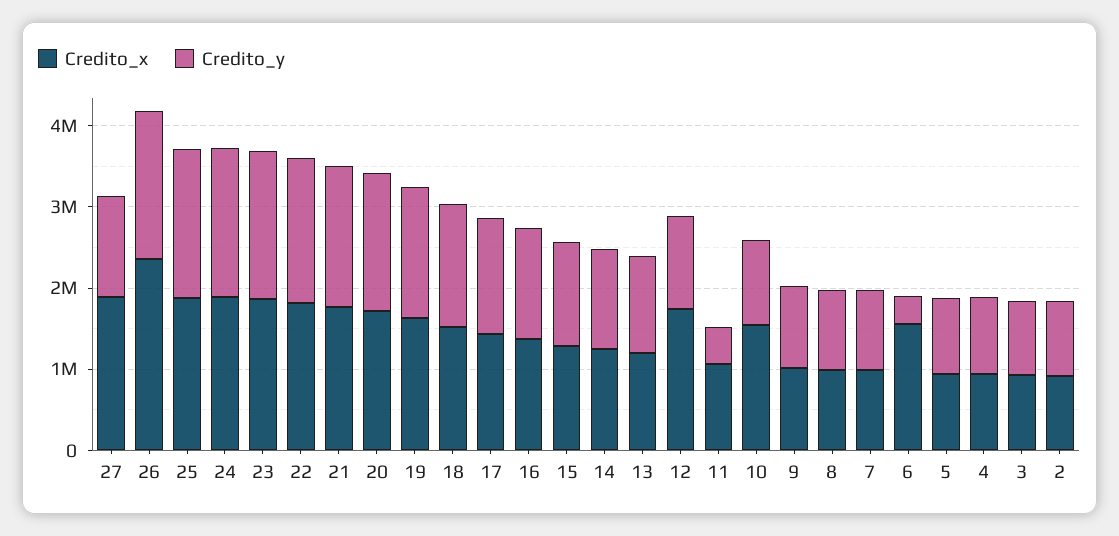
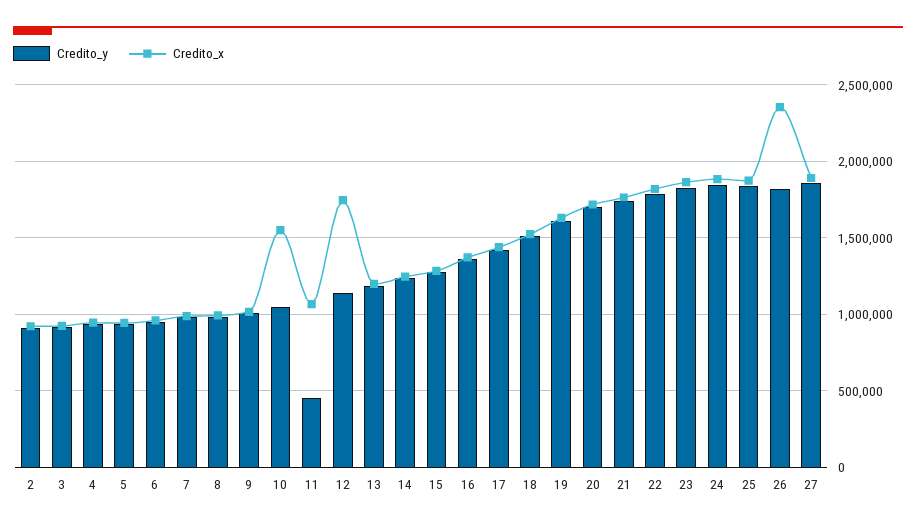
Credito_y, 27: 1200000 -> 1850000
Credito_x, 6: 1600000 -> 950000
Credito_y, 6: 400000 -> 950000

